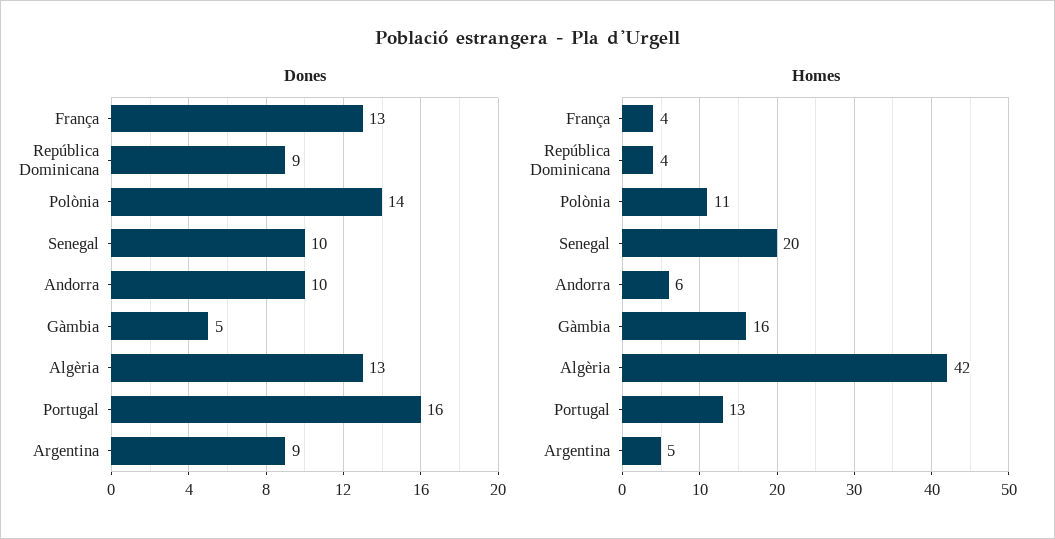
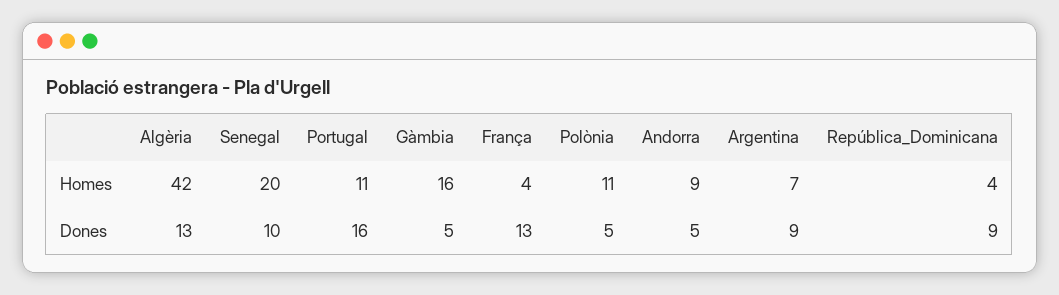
Dones, Polònia: 14 -> 5
Dones, Andorra: 10 -> 5
Homes, Andorra: 6 -> 9
Homes, Portugal: 13 -> 11
Homes, Argentina: 5 -> 7

